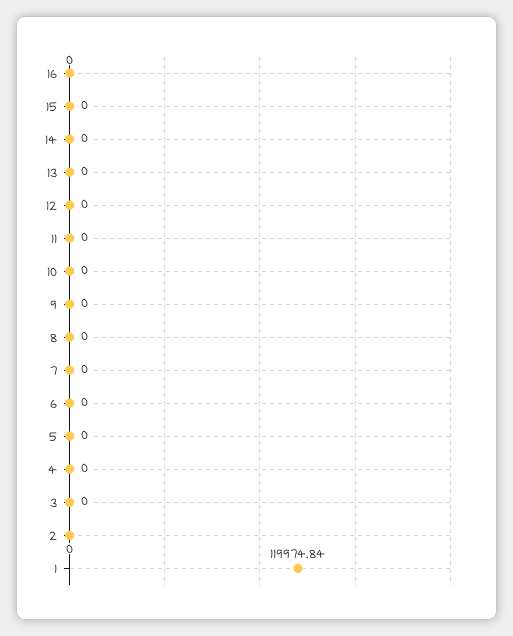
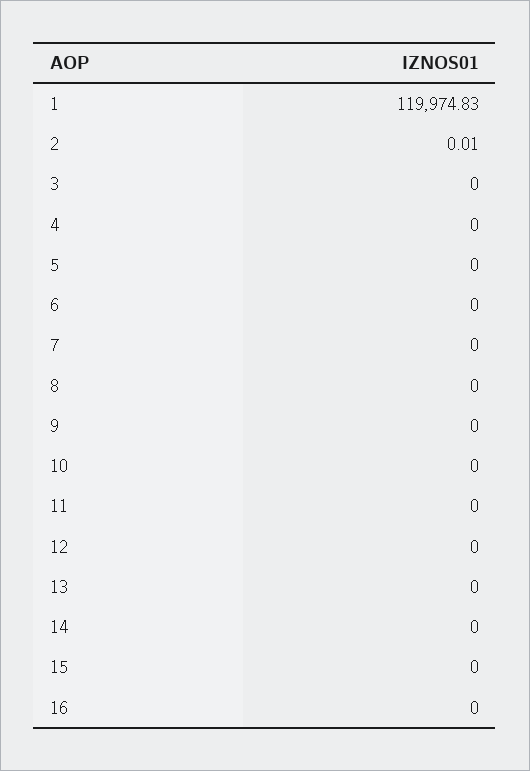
2: 0 -> 0.01
1: 119974.84 -> 119974.83

